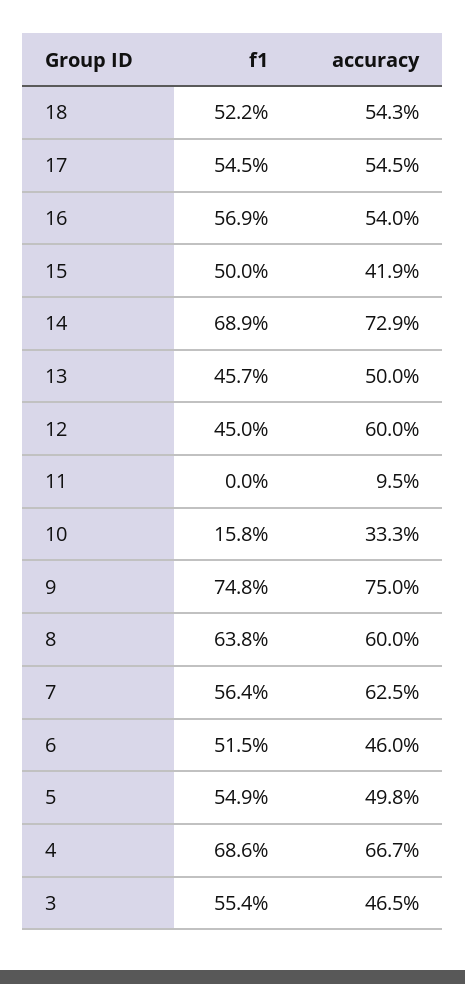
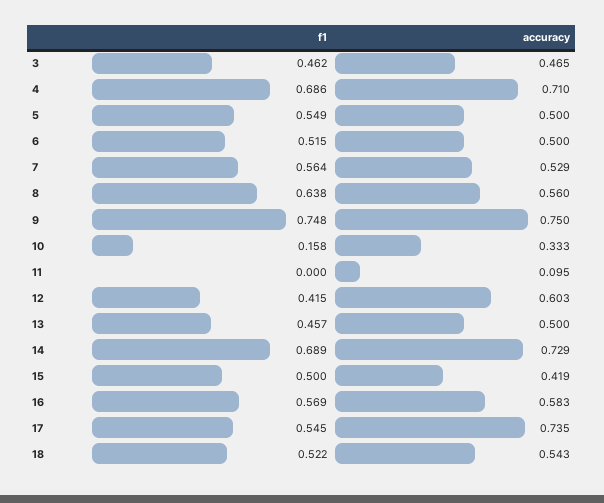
accuracy, 17: 0.545 -> 0.735
accuracy, 16: 0.54 -> 0.583
f1, 12: 0.45 -> 0.415
accuracy, 12: 0.6 -> 0.603
accuracy, 8: 0.6 -> 0.56
accuracy, 7: 0.625 -> 0.529
accuracy, 6: 0.46 -> 0.5
accuracy, 5: 0.498 -> 0.5
accuracy, 4: 0.667 -> 0.71
f1, 3: 0.554 -> 0.462

